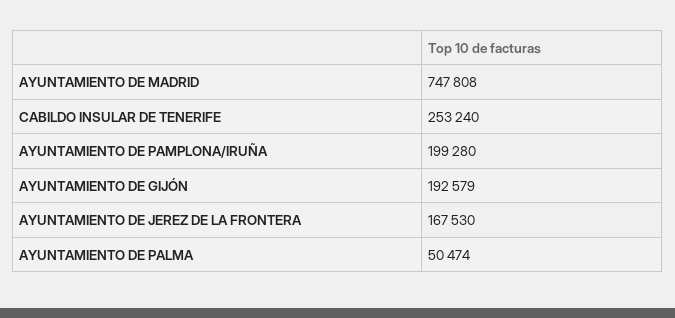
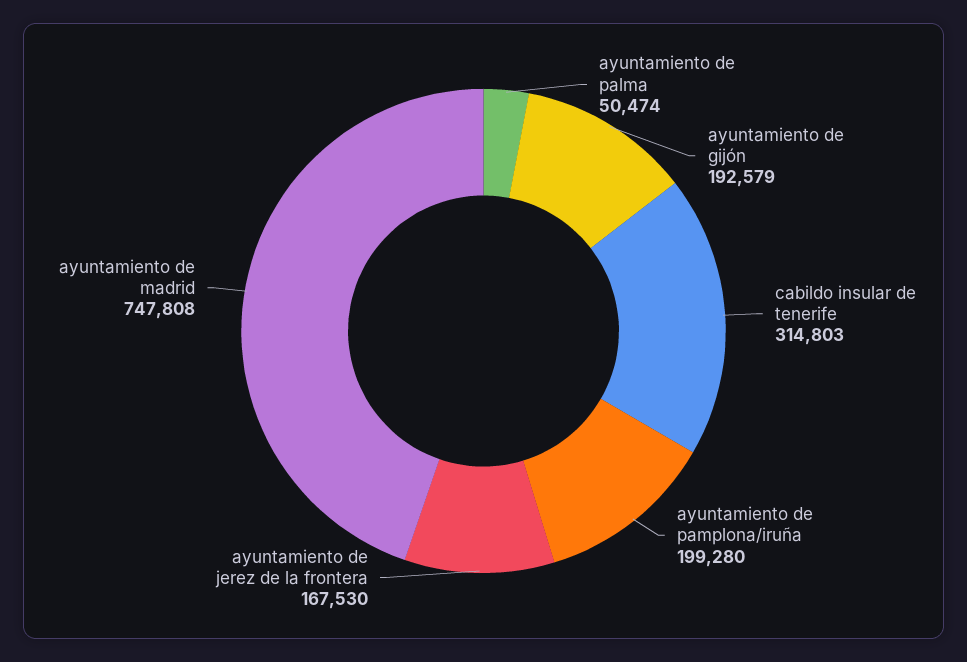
CABILDO INSULAR DE TENERIFE: 253240 -> 314803

